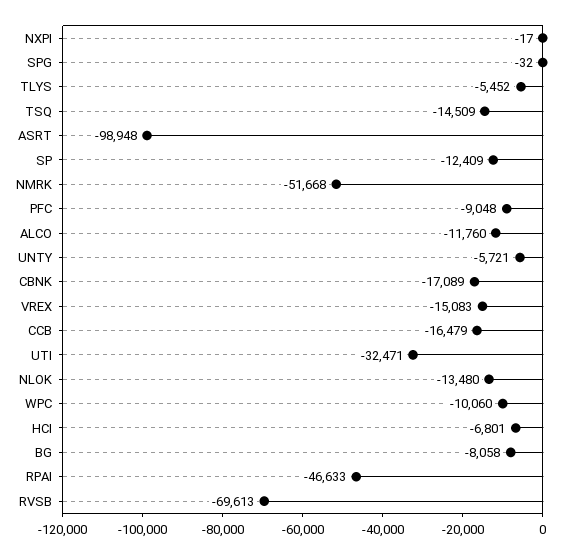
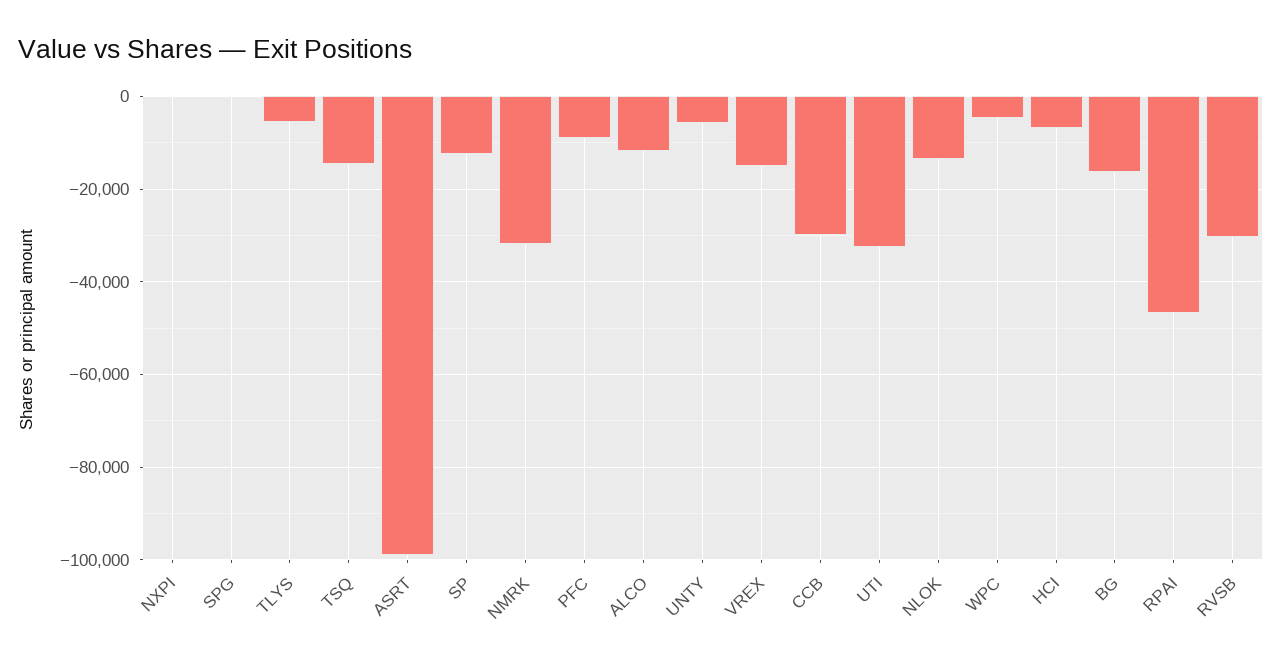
NMRK: -51668 -> -32000
CBNK: -17089 -> none
CCB: -16479 -> -30000
WPC: -10060 -> -4000
BG: -8058 -> -16000
RVSB: -69613 -> -30000

